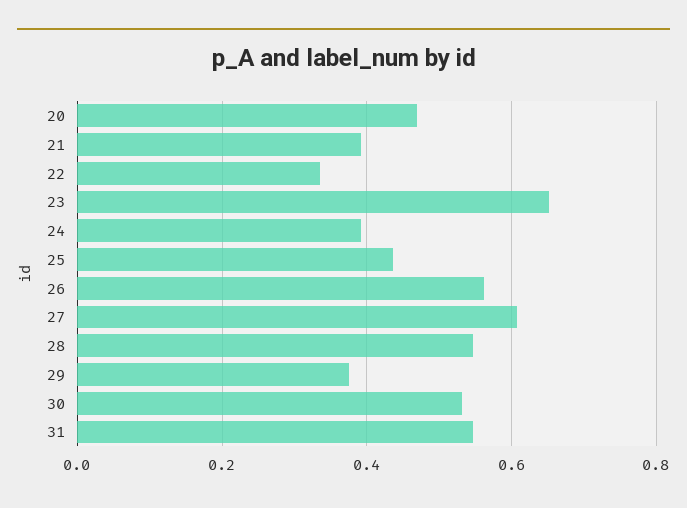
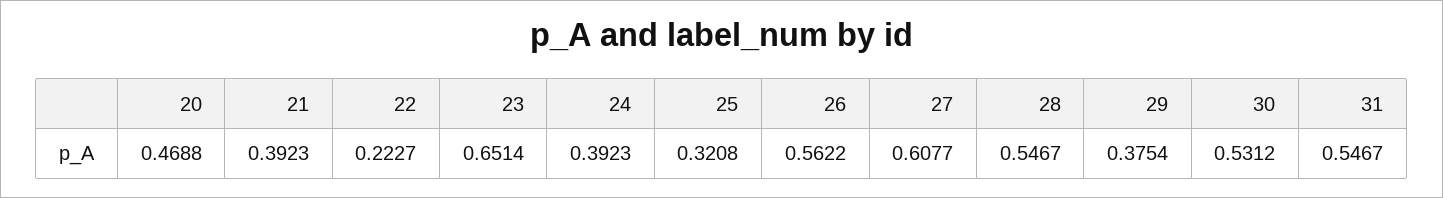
22: 0.34 -> 0.2227
25: 0.44 -> 0.3208

